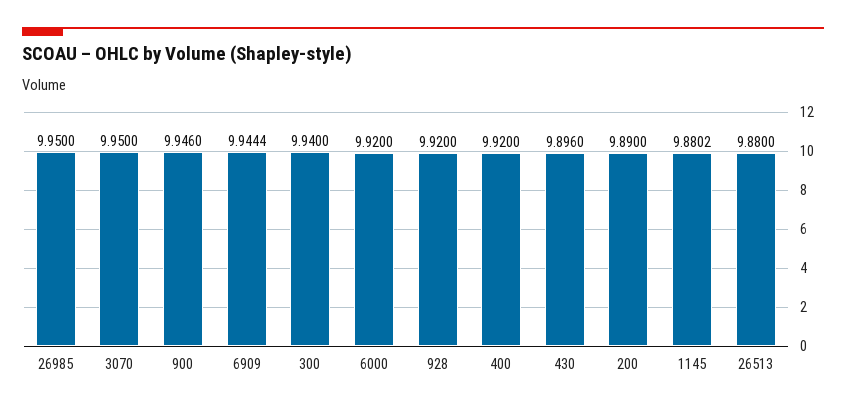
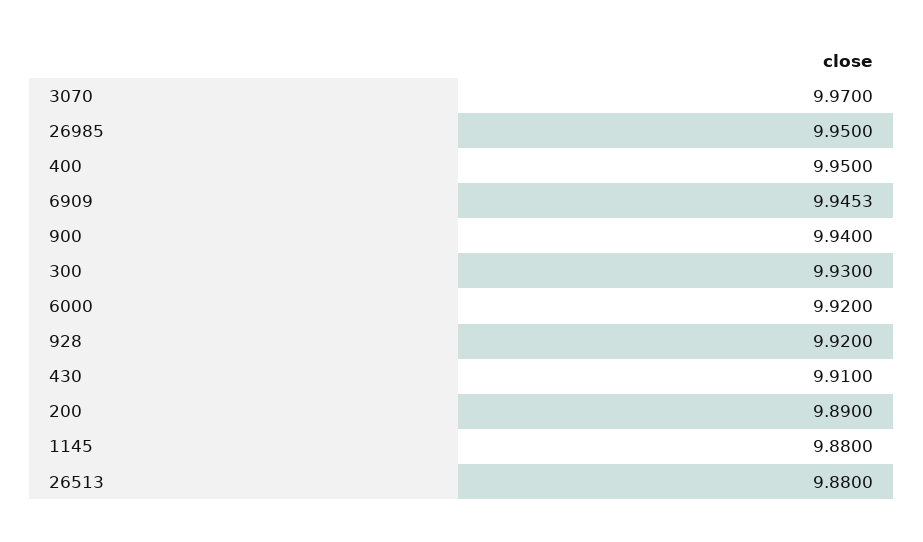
3070: 9.95 -> 9.97
900: 9.946 -> 9.94
6909: 9.9444 -> 9.9453
300: 9.94 -> 9.93
400: 9.92 -> 9.95
430: 9.896 -> 9.91
1145: 9.8802 -> 9.88

